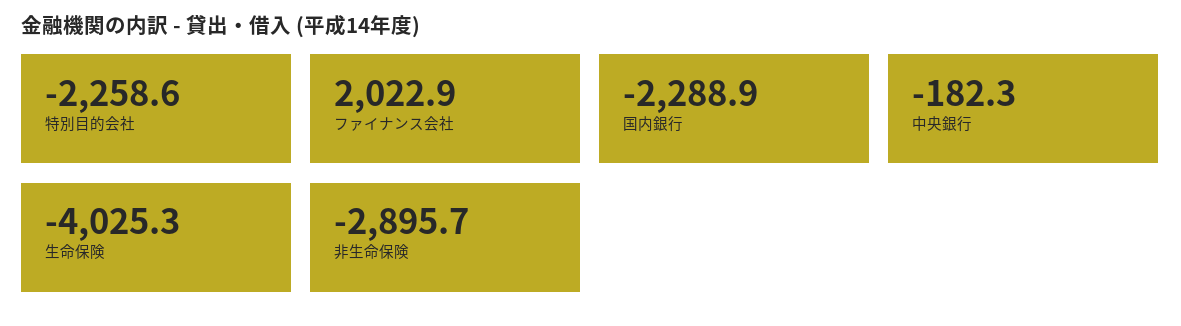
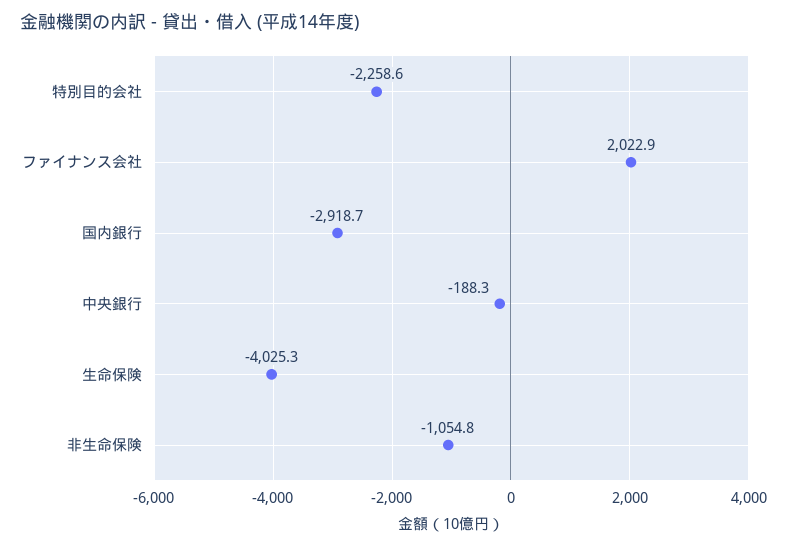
国内銀行: -2288.9 -> -2918.7
中央銀行: -182.3 -> -188.3
非生命保険: -2895.7 -> -1054.8

